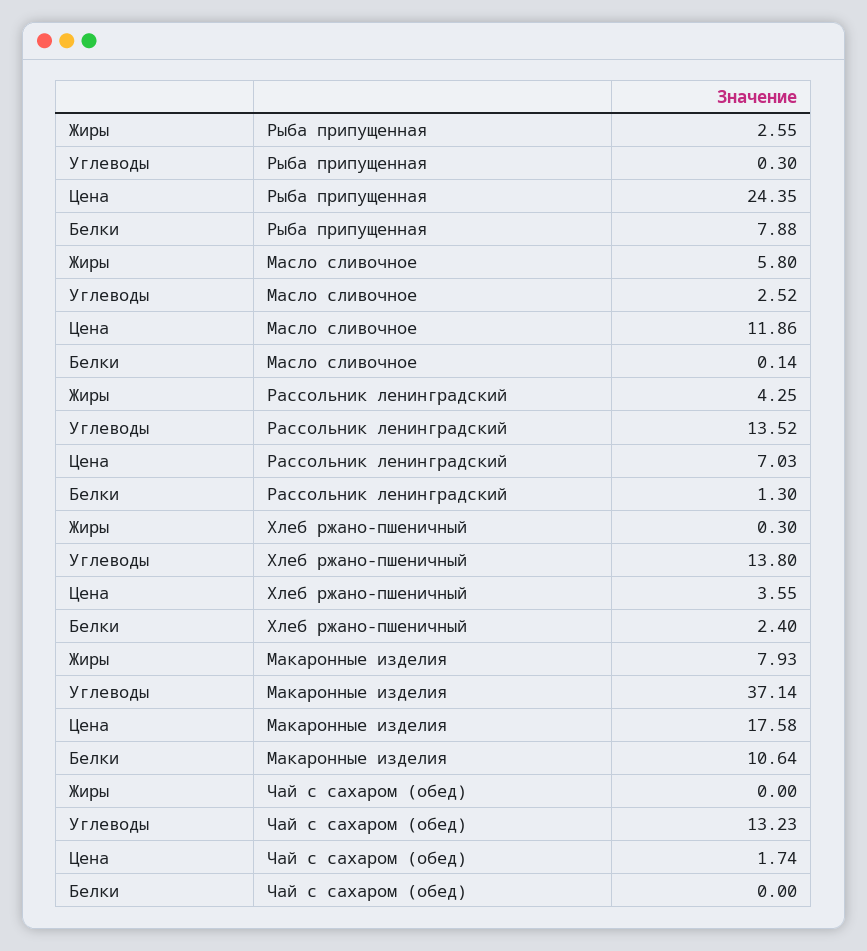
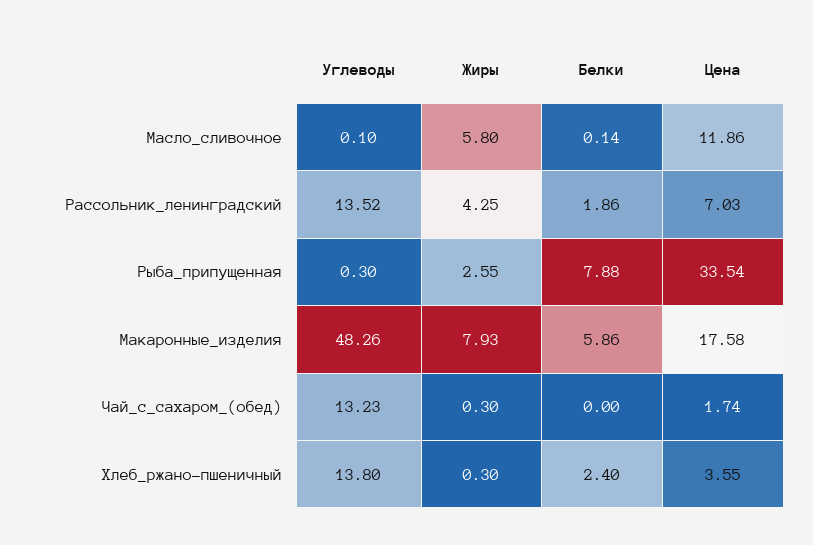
Цена, Рыба припущенная: 24.35 -> 33.54
Углеводы, Масло сливочное: 2.52 -> 0.1
Белки, Рассольник ленинградский: 1.3 -> 1.86
Углеводы, Макаронные изделия: 37.14 -> 48.26
Белки, Макаронные изделия: 10.64 -> 5.86
Жиры, Чай с сахаром (обед): 0 -> 0.3

